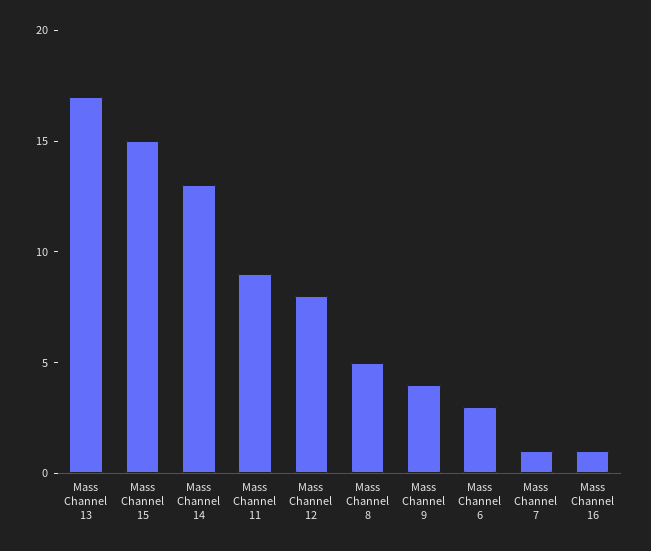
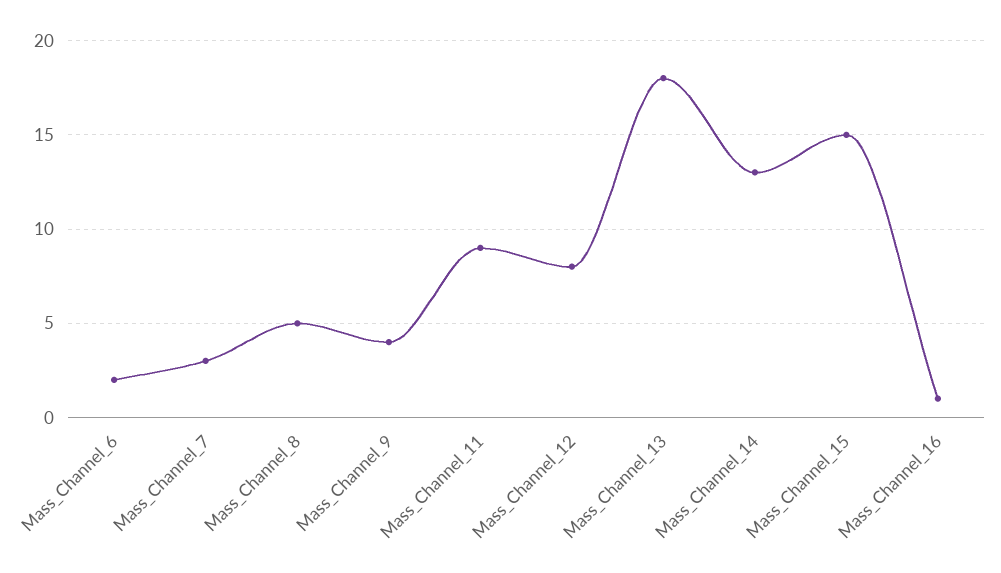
Mass Channel 13: 17 -> 18
Mass Channel 6: 3 -> 2
Mass Channel 7: 1 -> 3

